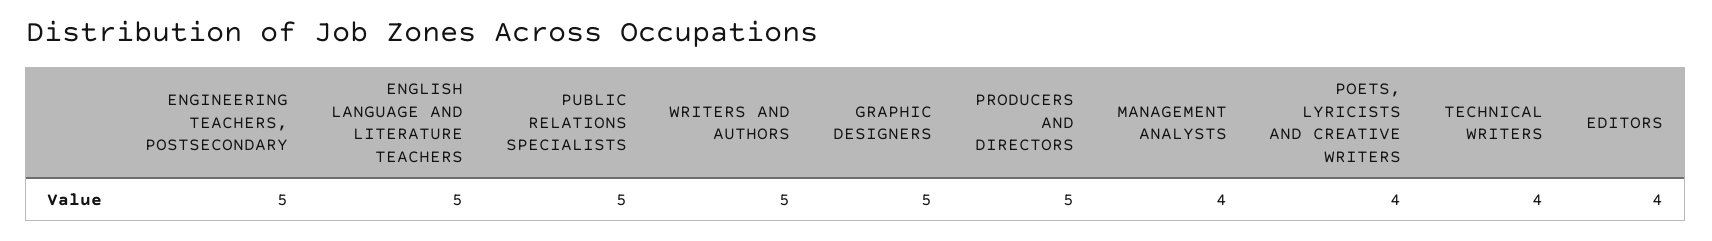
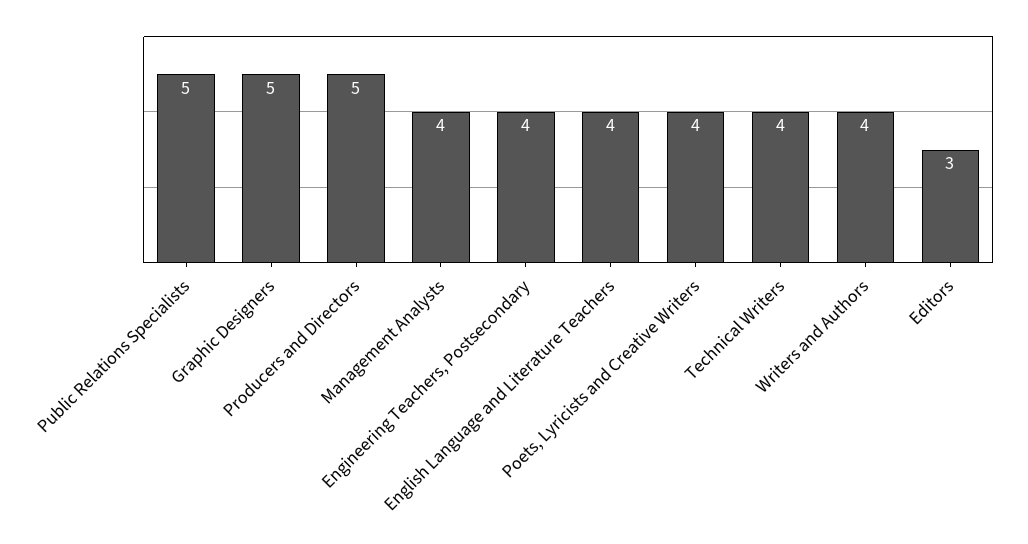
ENGINEERING TEACHERS, POSTSECONDARY: 5 -> 4
ENGLISH LANGUAGE AND LITERATURE TEACHERS: 5 -> 4
WRITERS AND AUTHORS: 5 -> 4
EDITORS: 4 -> 3

